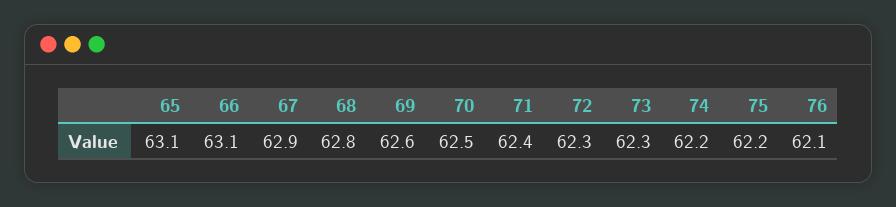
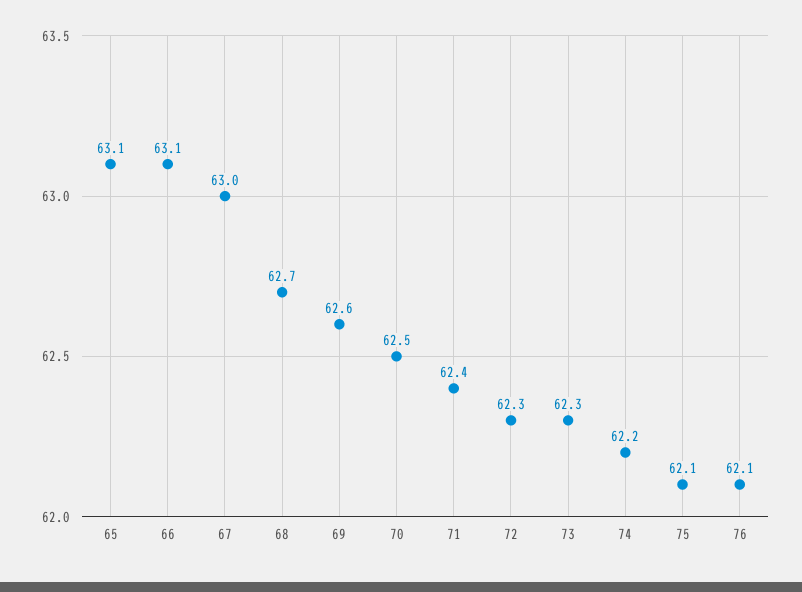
67: 62.9 -> 63
68: 62.8 -> 62.7
75: 62.2 -> 62.1

